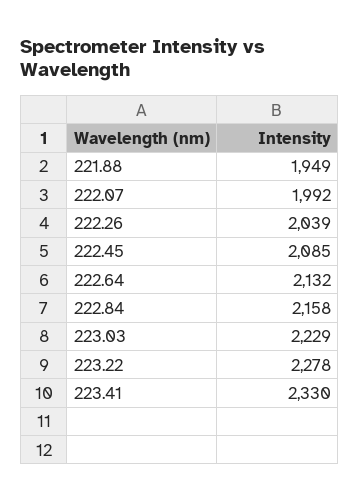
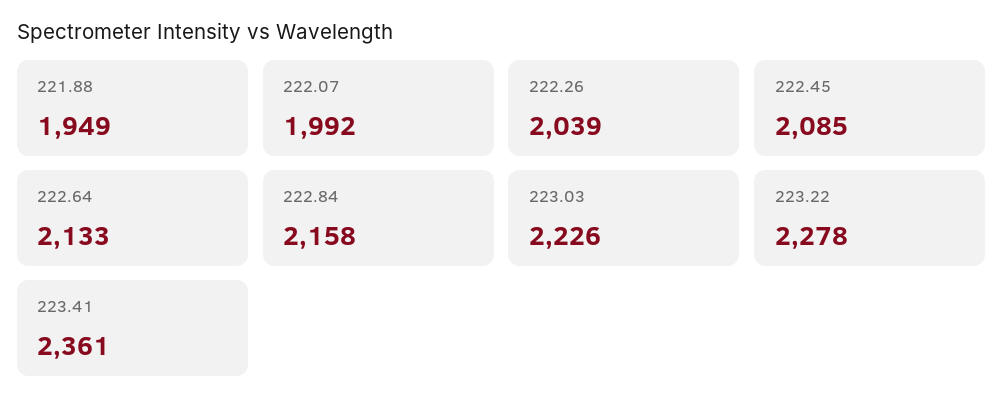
222.64: 2132 -> 2133
223.03: 2229 -> 2226
223.41: 2330 -> 2361

